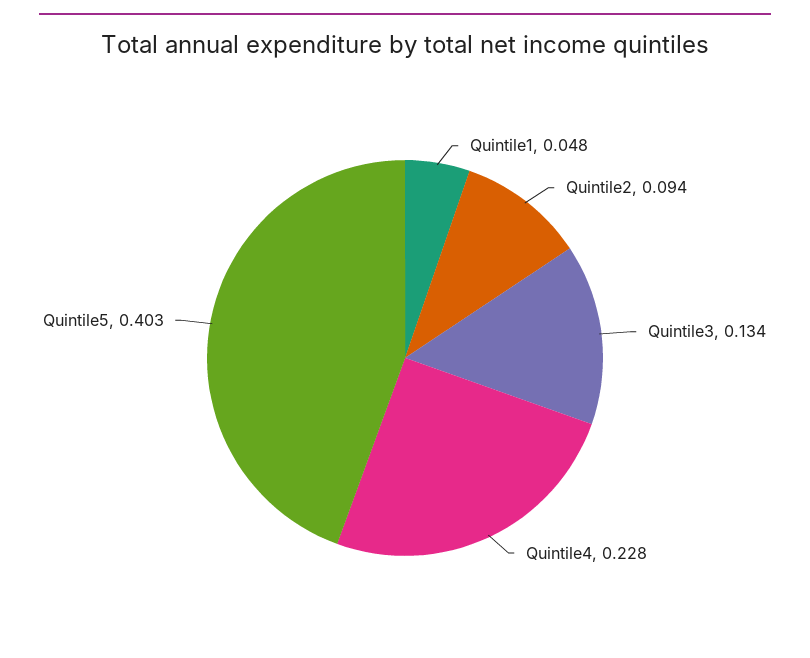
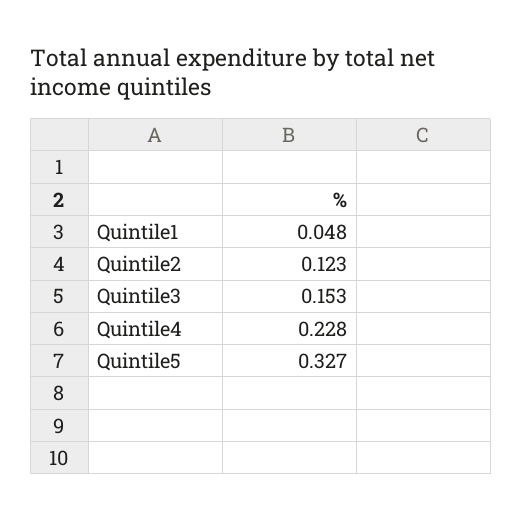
Quintile2: 0.094 -> 0.123
Quintile3: 0.134 -> 0.153
Quintile5: 0.403 -> 0.327

